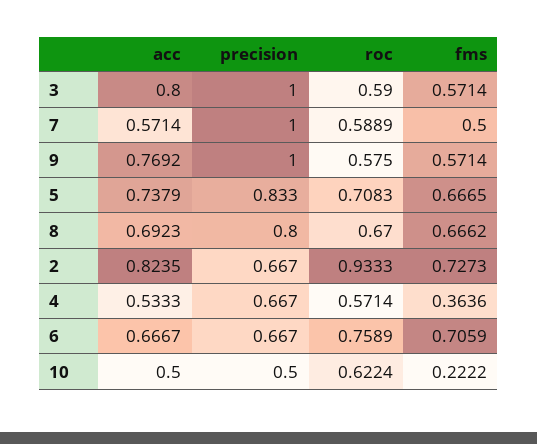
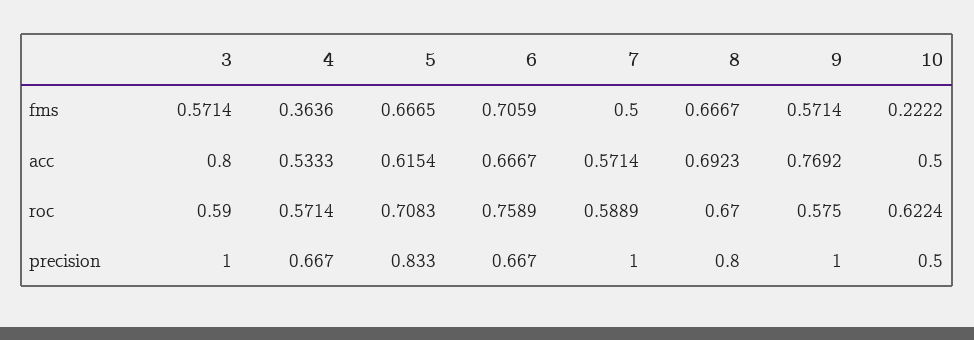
acc, 5: 0.7379 -> 0.6154
fms, 8: 0.6662 -> 0.6667
acc, 2: 0.8235 -> none
precision, 2: 0.667 -> none
roc, 2: 0.9333 -> none
fms, 2: 0.7273 -> none

